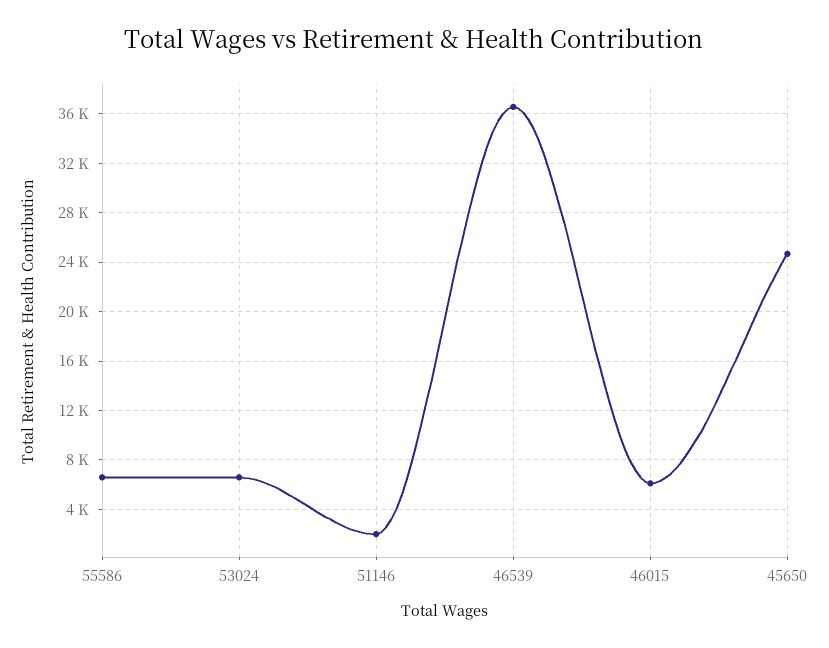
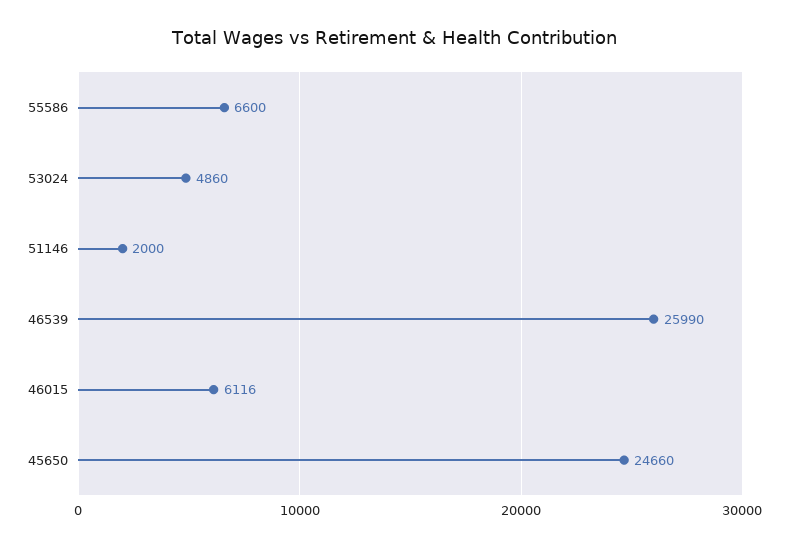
53024: 6500 -> 4860
46539: 36500 -> 25990

